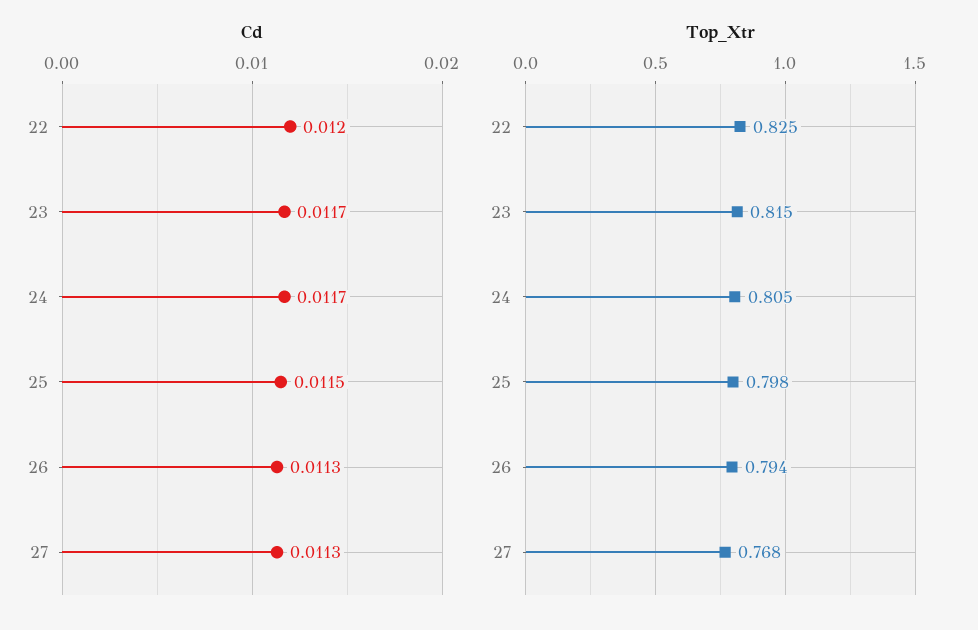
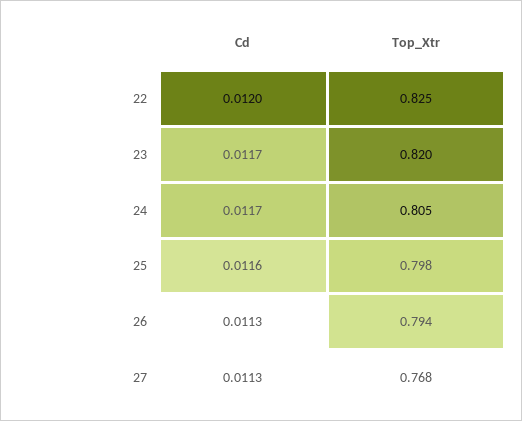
Cd, 25: 0.0115 -> 0.0116
Top_Xtr, 23: 0.815 -> 0.82

